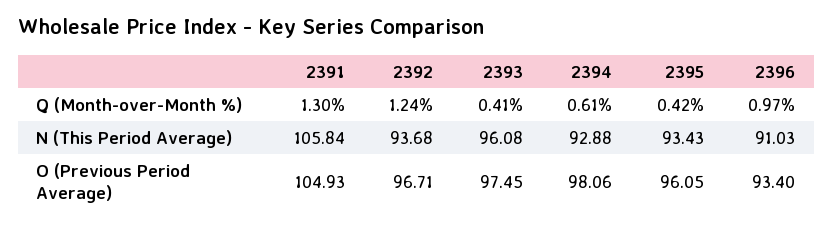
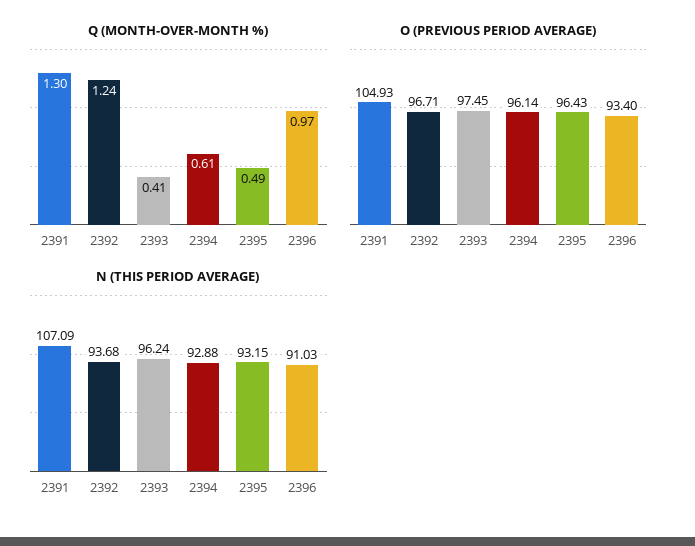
Q (Month-over-Month %), 2395: 0.42 -> 0.49
N (This Period Average), 2391: 105.84 -> 107.09
N (This Period Average), 2393: 96.08 -> 96.24
N (This Period Average), 2395: 93.43 -> 93.15
O (Previous Period Average), 2394: 98.06 -> 96.14
O (Previous Period Average), 2395: 96.05 -> 96.43

